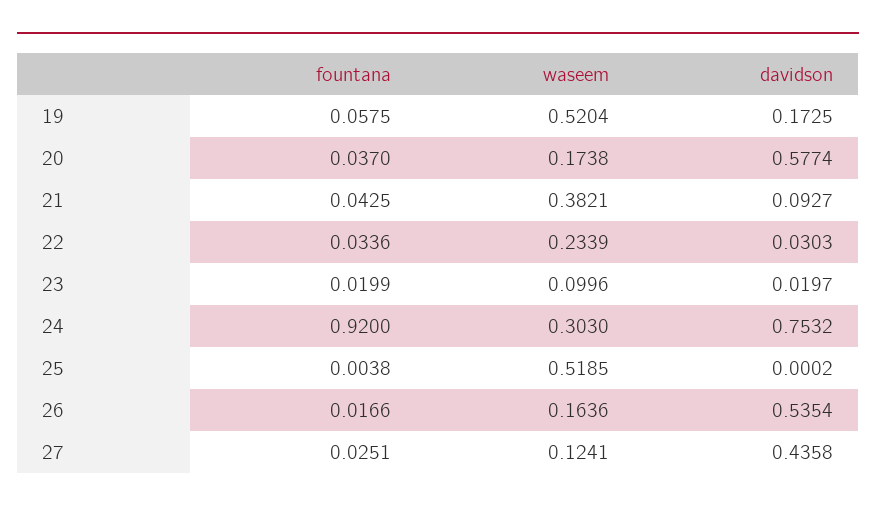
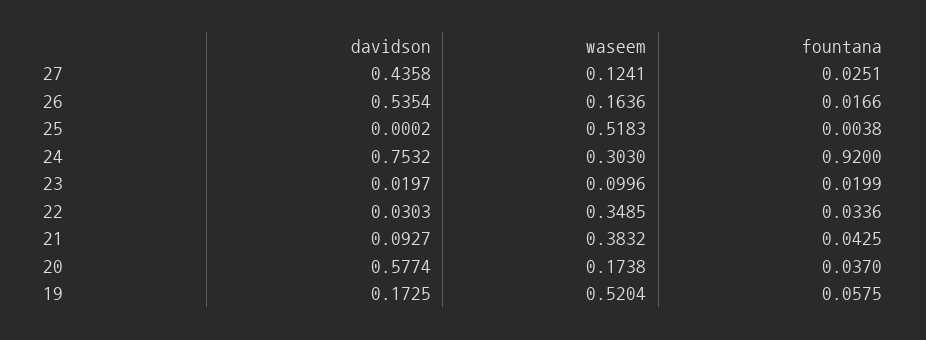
waseem, 21: 0.3821 -> 0.3832
waseem, 22: 0.2339 -> 0.3485
waseem, 25: 0.5185 -> 0.5183

